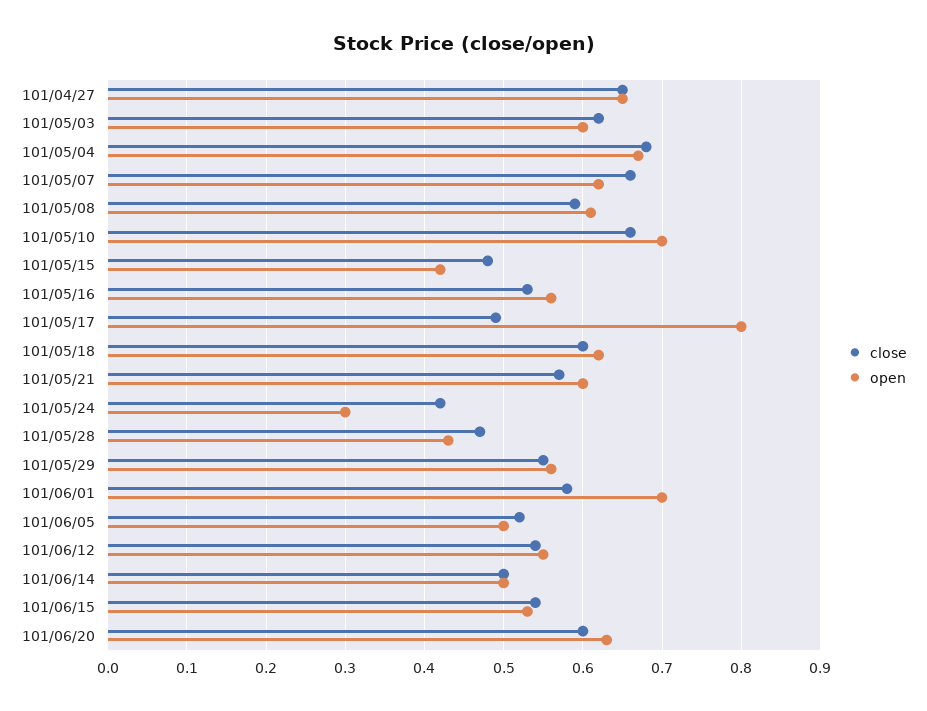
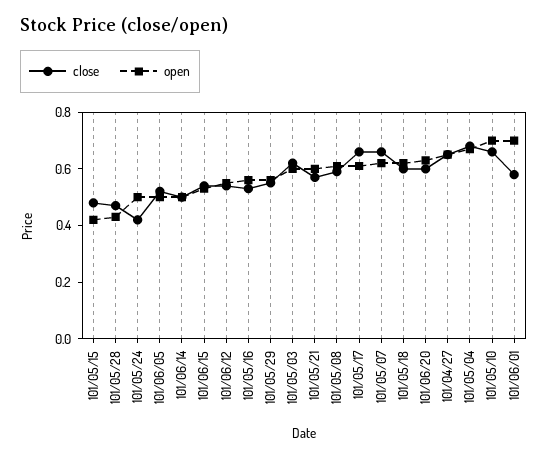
close, 101/05/17: 0.49 -> 0.65
open, 101/05/17: 0.8 -> 0.6
open, 101/05/24: 0.3 -> 0.5

